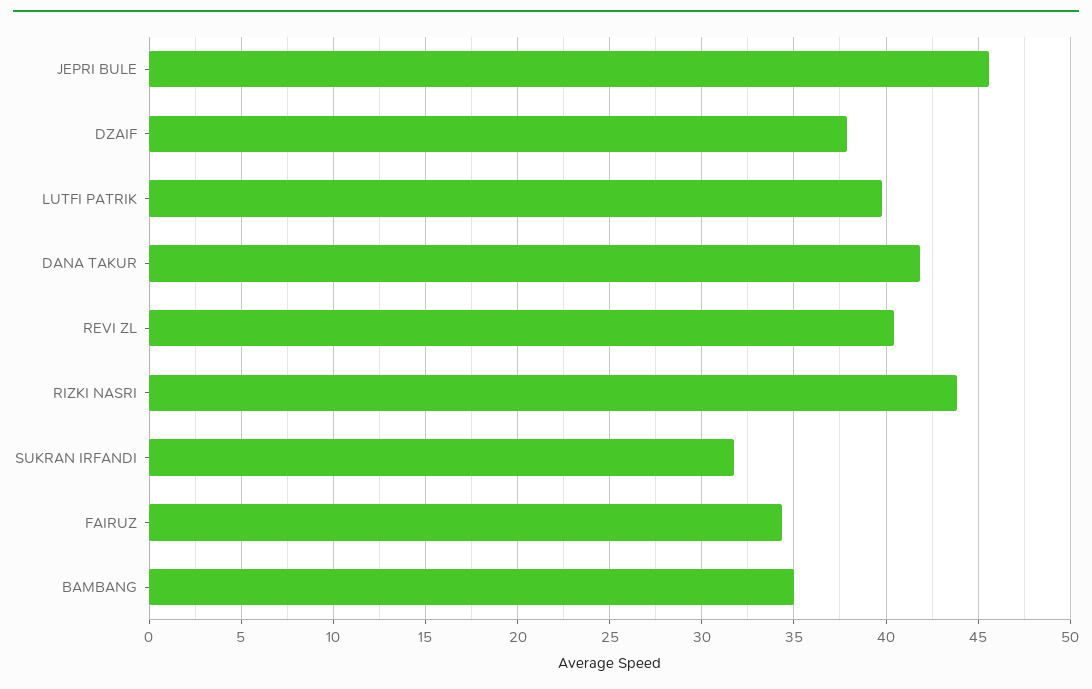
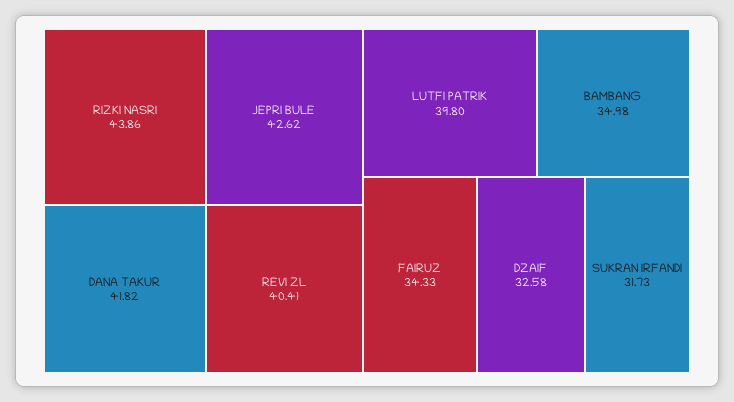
JEPRI BULE: 45.5 -> 42.62
DZAIF: 38 -> 32.58

